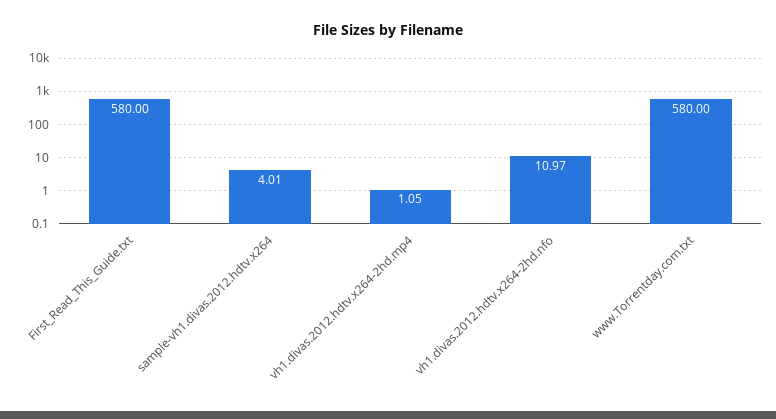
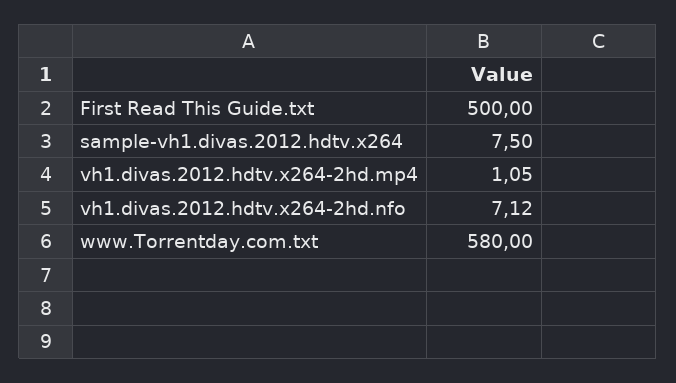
First_Read_This_Guide.txt: 580 -> 500
sample-vh1.divas.2012.hdtv.x264: 4.01 -> 7.5
vh1.divas.2012.hdtv.x264-2hd.nfo: 10.97 -> 7.12

